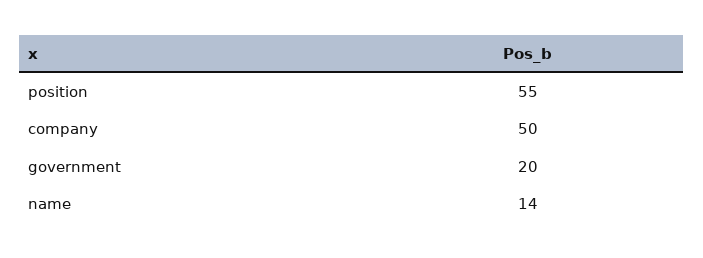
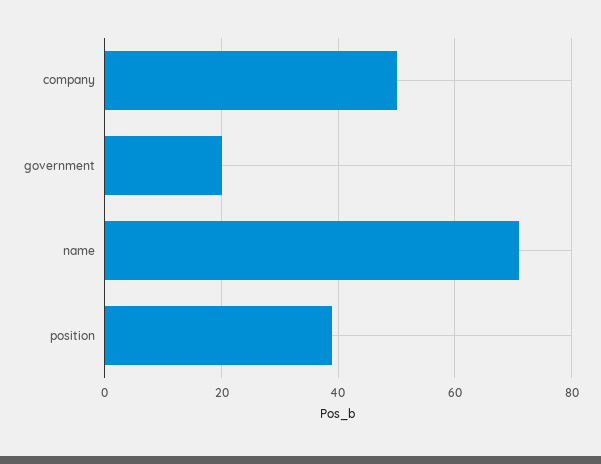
position: 55 -> 40
name: 14 -> 70

